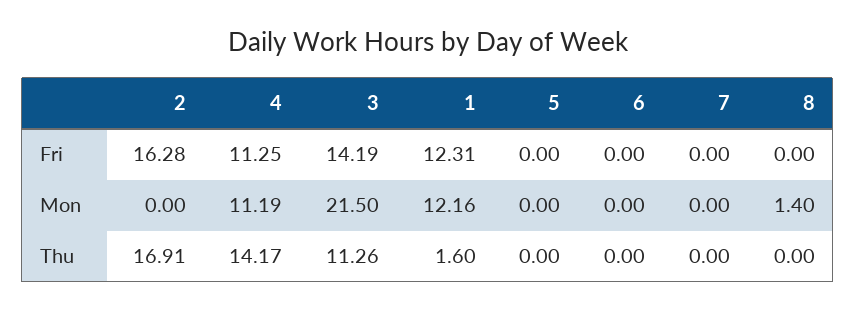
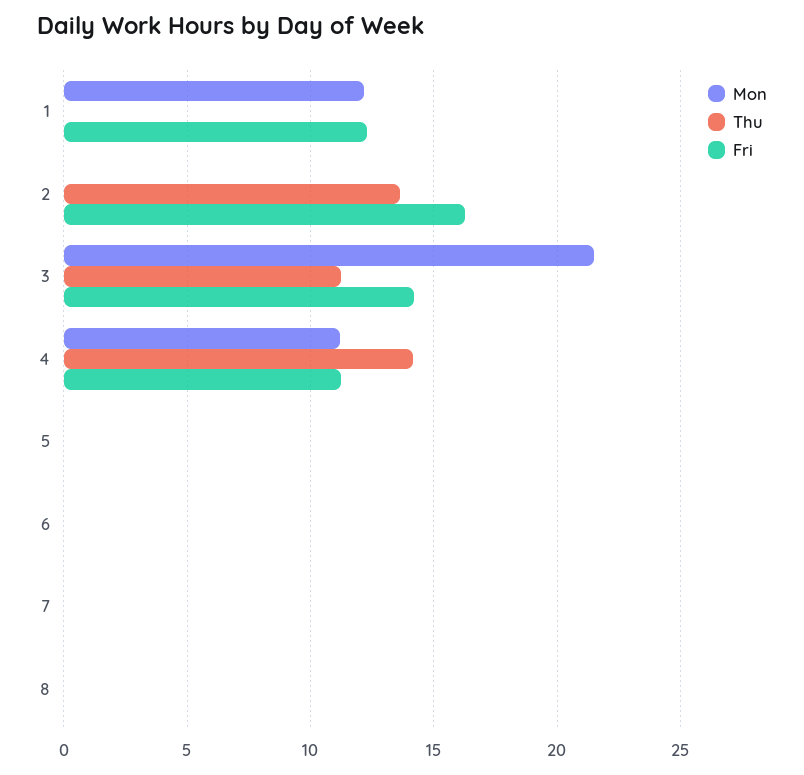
Mon, 8: 1.4 -> 0
Thu, 2: 16.91 -> 13.5
Thu, 1: 1.6 -> 0

